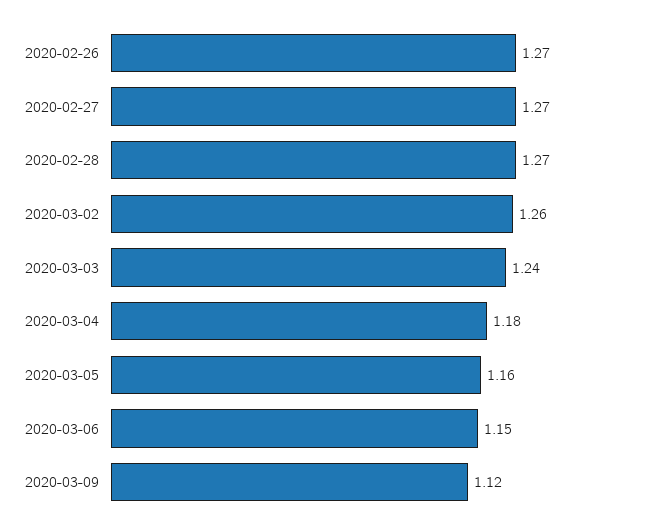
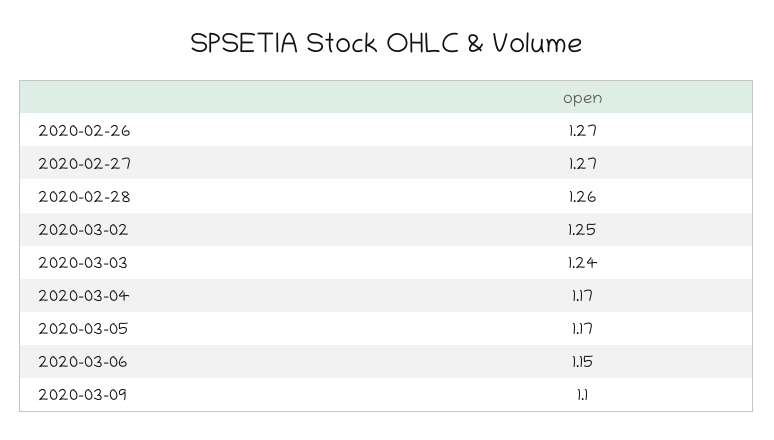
2020-02-28: 1.27 -> 1.26
2020-03-02: 1.26 -> 1.25
2020-03-04: 1.18 -> 1.17
2020-03-05: 1.16 -> 1.17
2020-03-09: 1.12 -> 1.1

